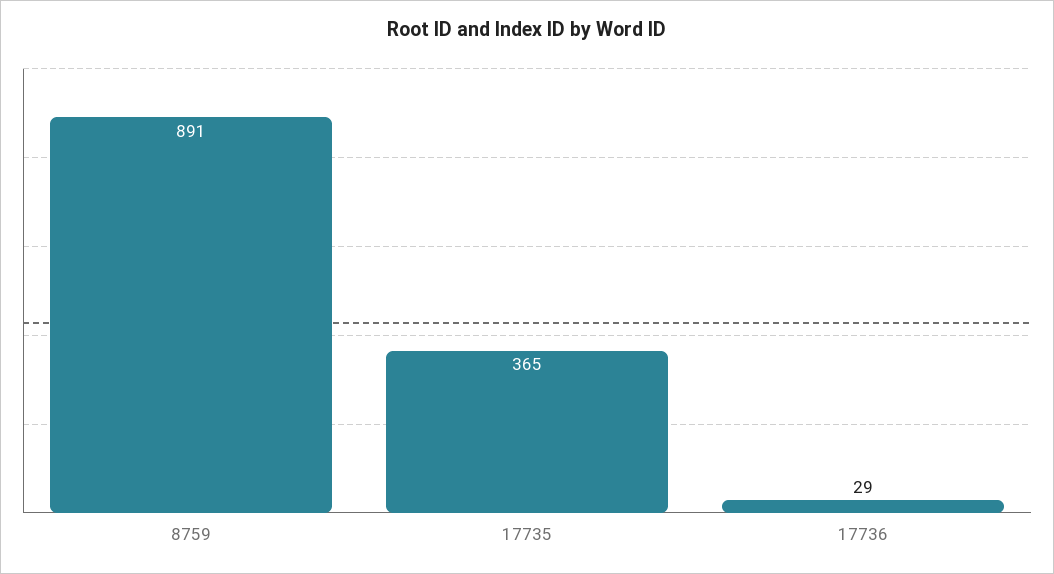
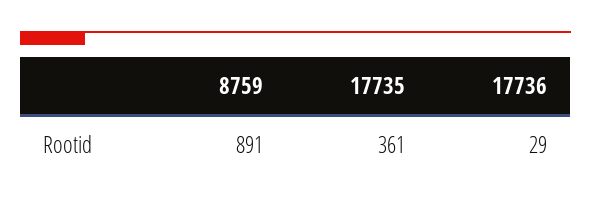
17735: 365 -> 361

